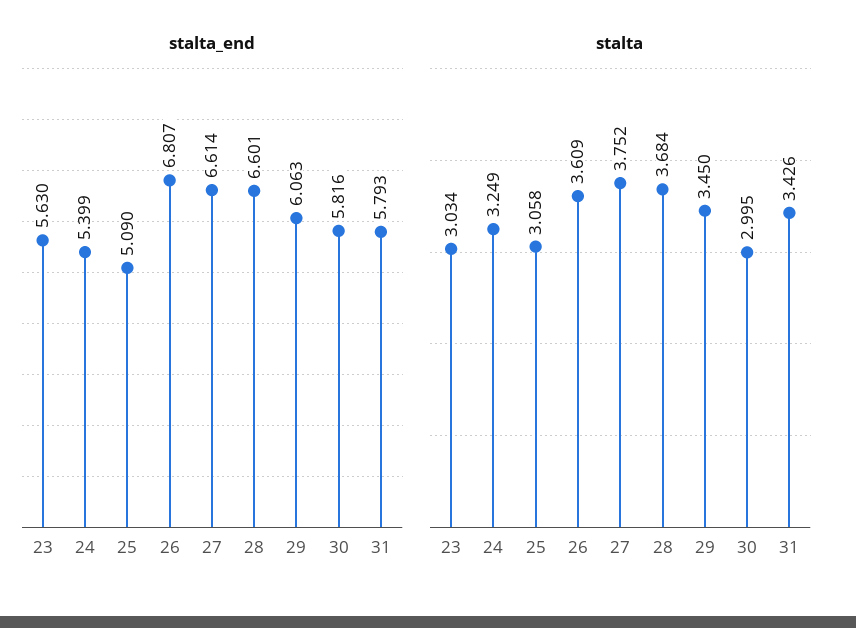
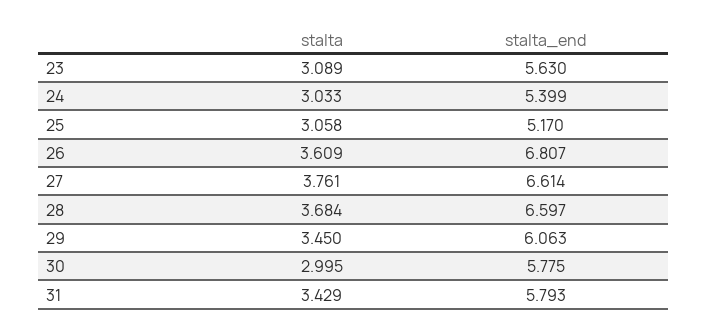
stalta_end, 25: 5.09 -> 5.17
stalta_end, 28: 6.601 -> 6.597
stalta_end, 30: 5.816 -> 5.775
stalta, 23: 3.034 -> 3.089
stalta, 24: 3.249 -> 3.033
stalta, 27: 3.752 -> 3.761
stalta, 31: 3.426 -> 3.429

